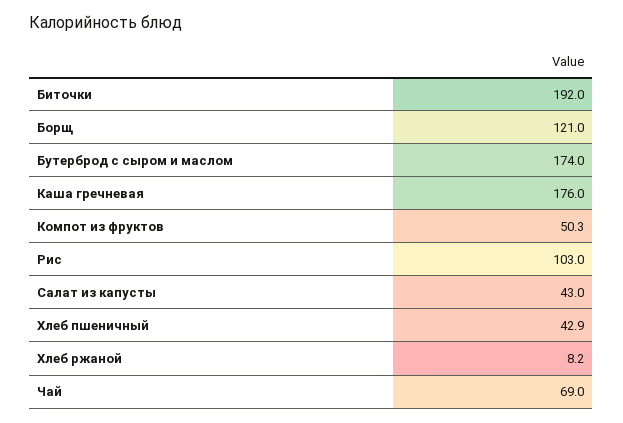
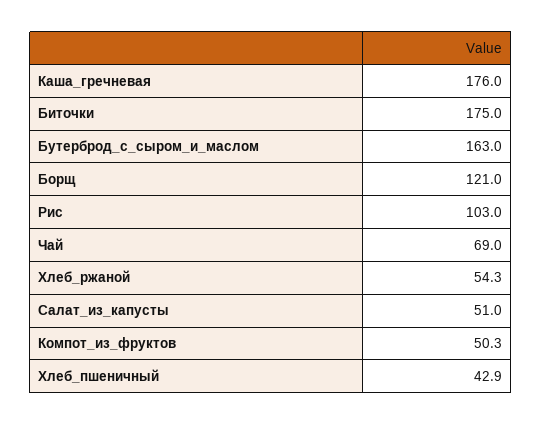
Биточки: 192 -> 175
Бутерброд с сыром и маслом: 174 -> 163
Салат из капусты: 43 -> 51
Хлеб ржаной: 8.2 -> 54.3

